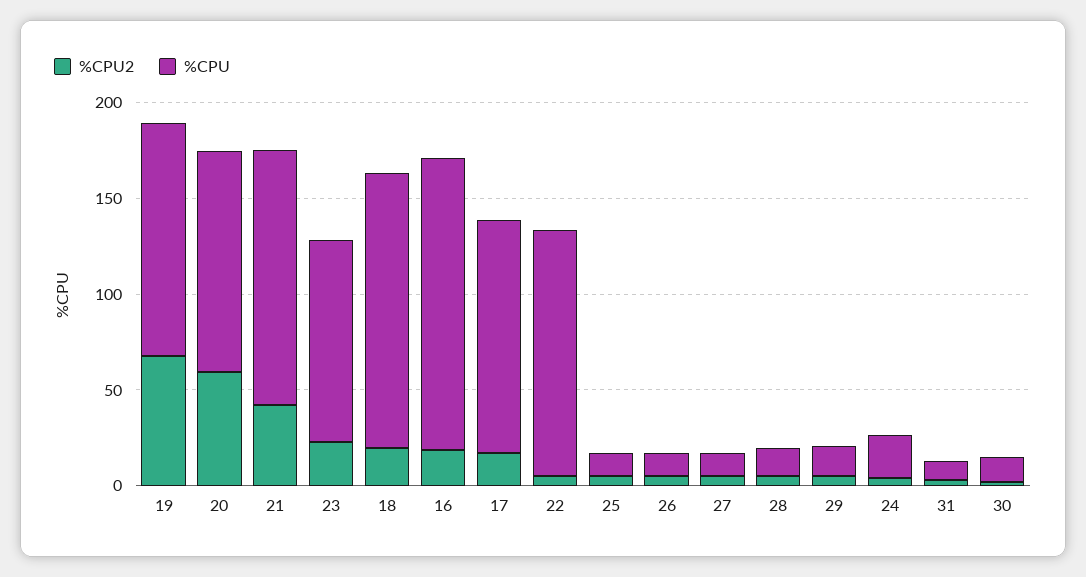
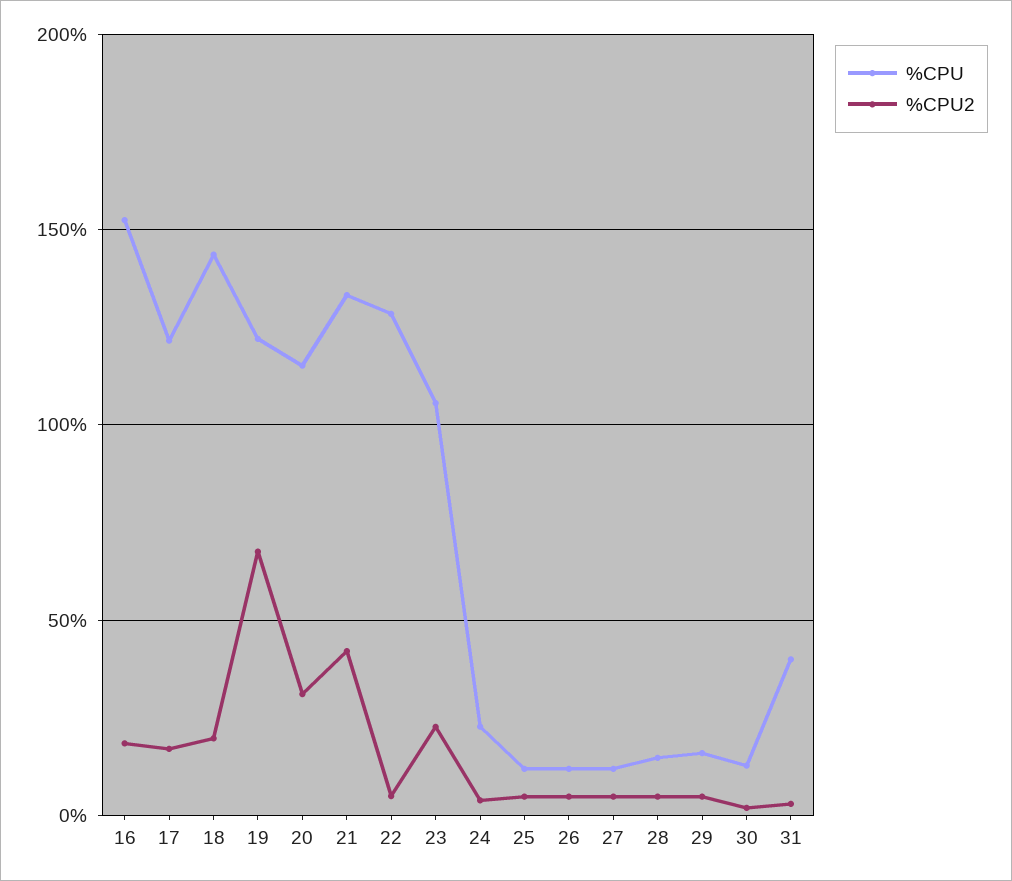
%CPU2, 20: 60 -> 30
%CPU, 31: 10 -> 40

